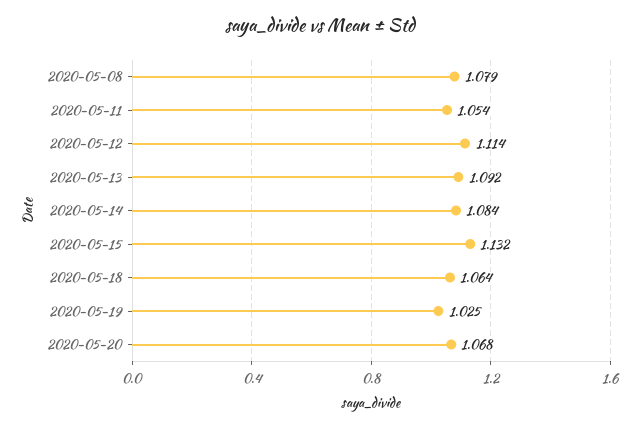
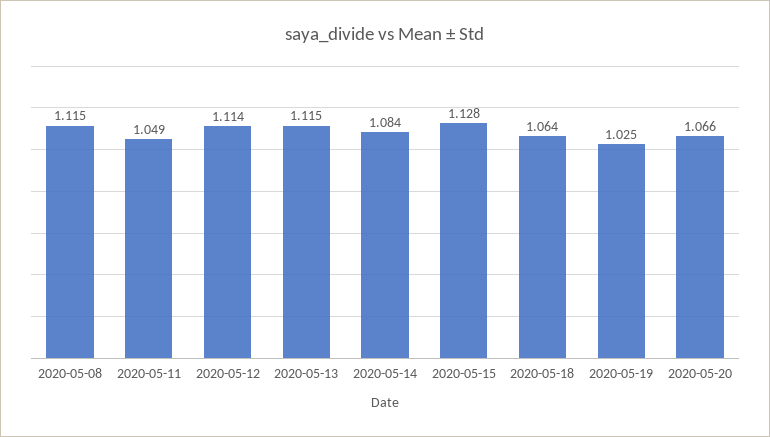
2020-05-08: 1.079 -> 1.115
2020-05-11: 1.054 -> 1.049
2020-05-13: 1.092 -> 1.115
2020-05-15: 1.132 -> 1.128
2020-05-20: 1.068 -> 1.066

